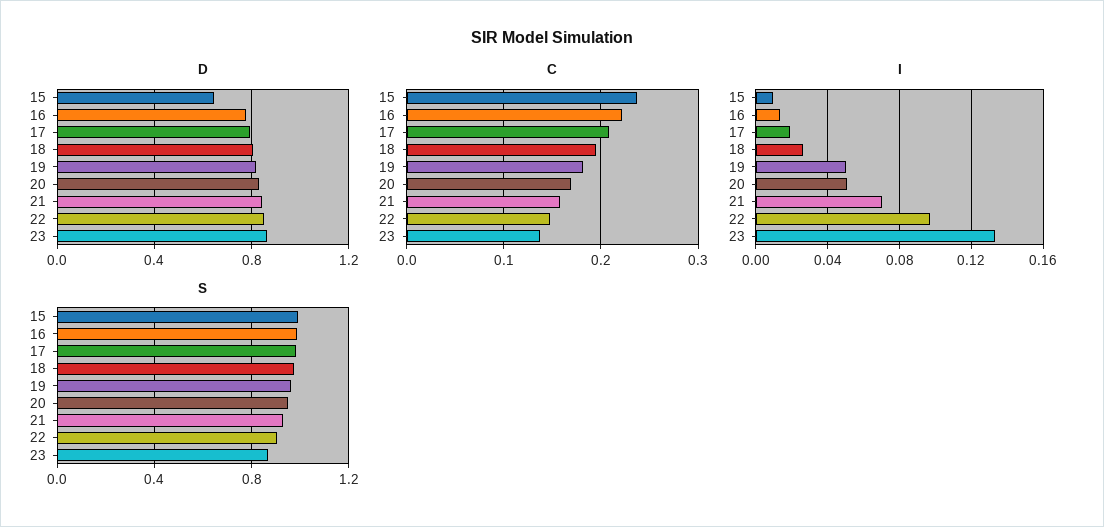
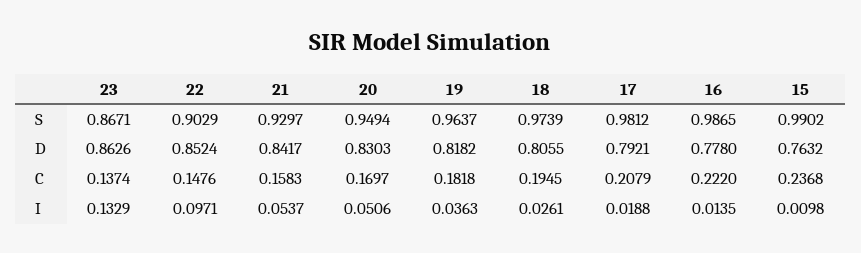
D, 15: 0.65 -> 0.7632
I, 19: 0.05 -> 0.0363
I, 21: 0.07 -> 0.0537

